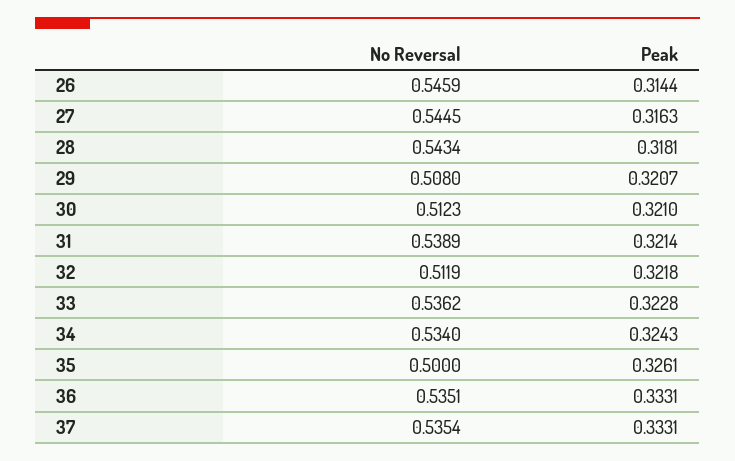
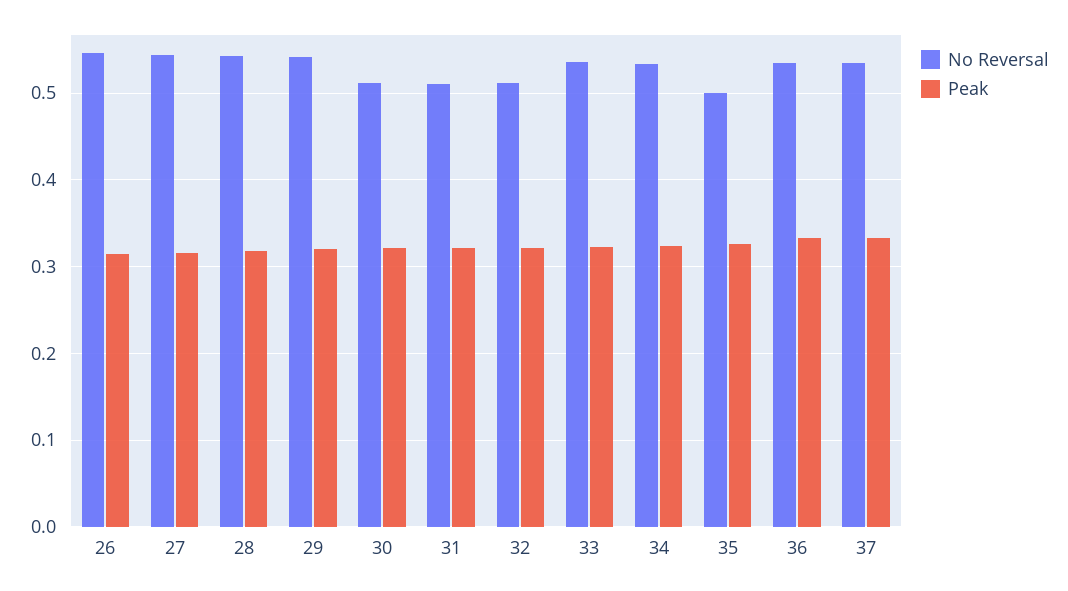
No Reversal, 29: 0.508 -> 0.54
No Reversal, 31: 0.5389 -> 0.51

